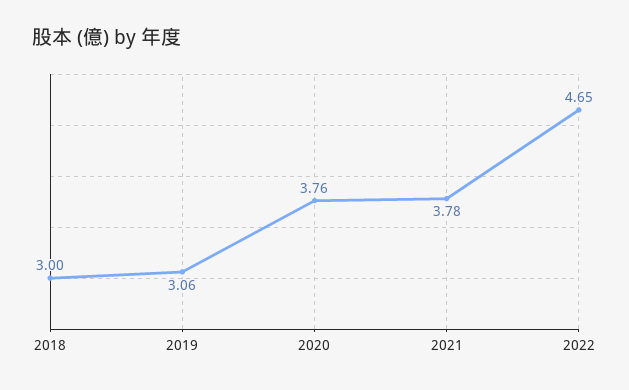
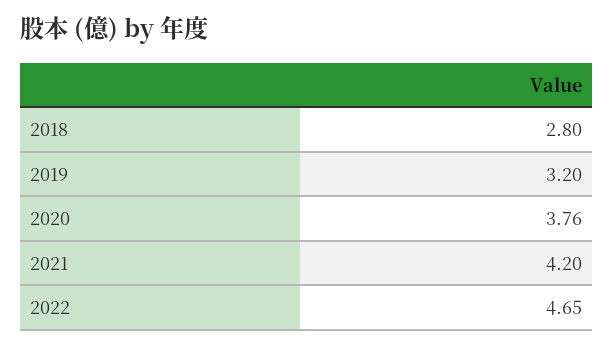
2018: 3 -> 2.8
2019: 3.06 -> 3.2
2021: 3.78 -> 4.2

